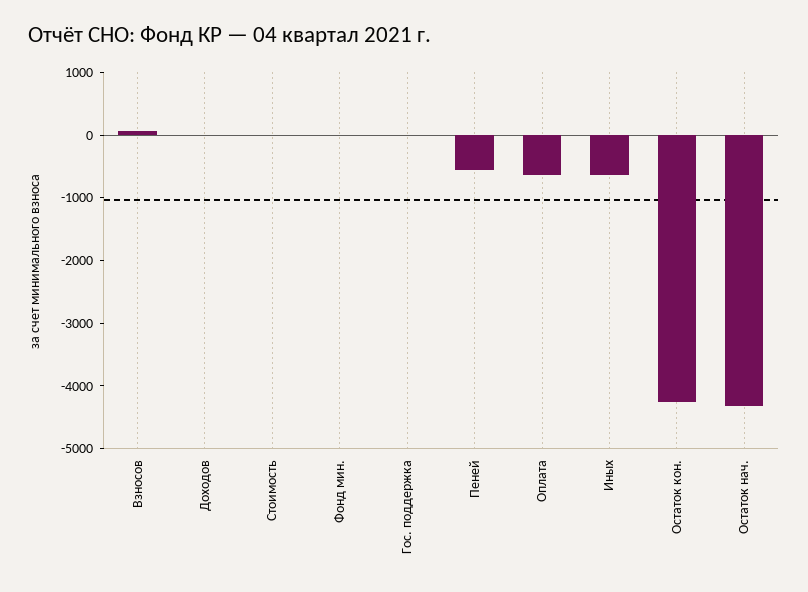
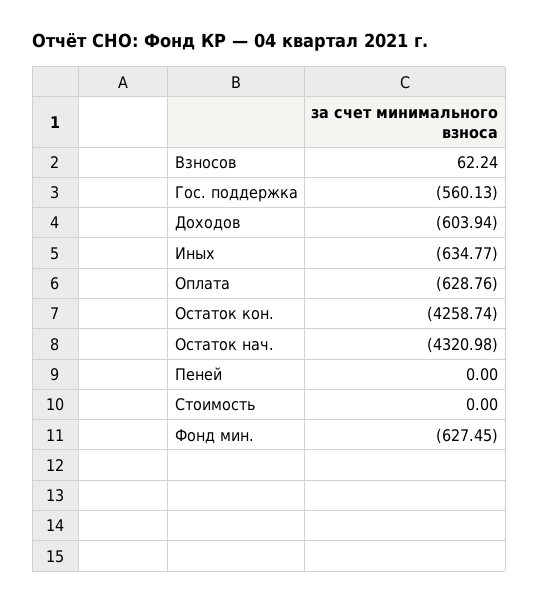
Доходов: 0 -> -603.94
Фонд мин.: 0 -> -627.45
Гос. поддержка: 0 -> -560.13
Пеней: -600 -> 0

